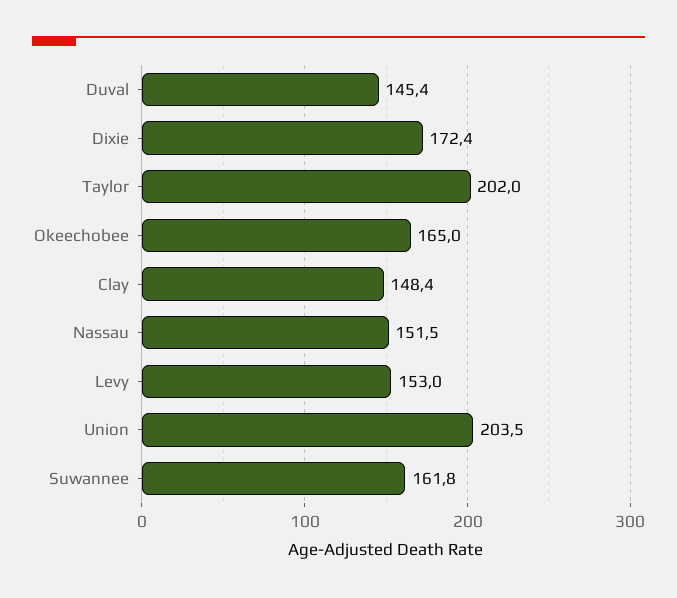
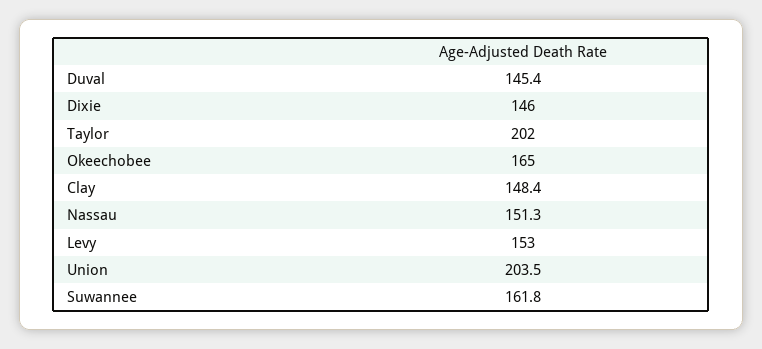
Dixie: 172.4 -> 146
Nassau: 151.5 -> 151.3

